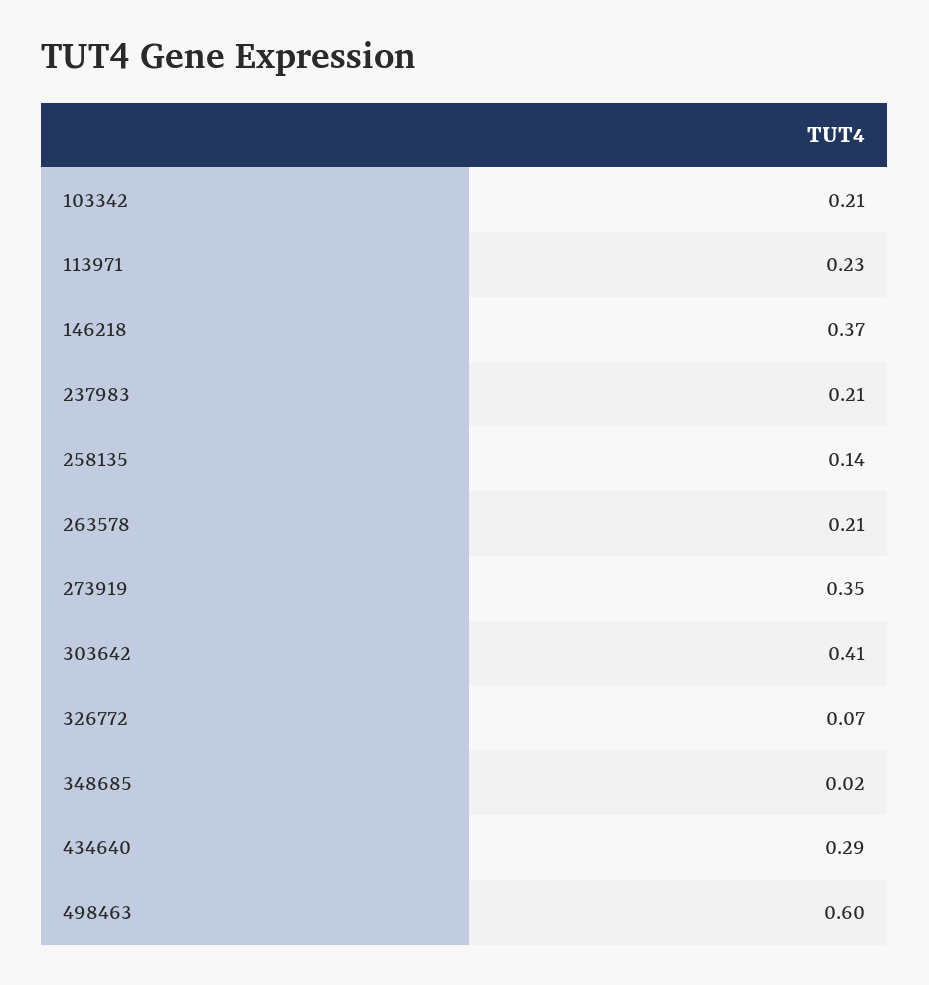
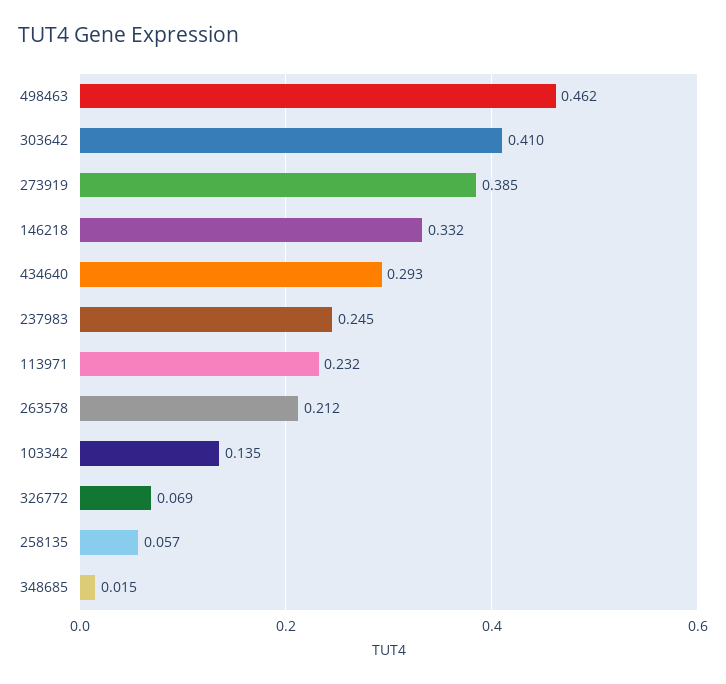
103342: 0.21 -> 0.135
146218: 0.37 -> 0.332
237983: 0.21 -> 0.245
258135: 0.14 -> 0.057
273919: 0.35 -> 0.385
498463: 0.6 -> 0.462

